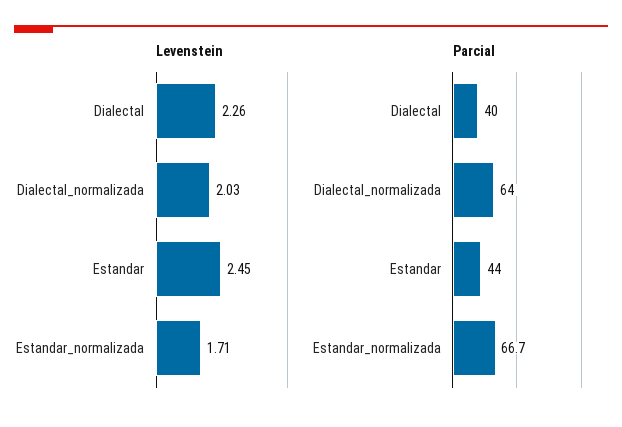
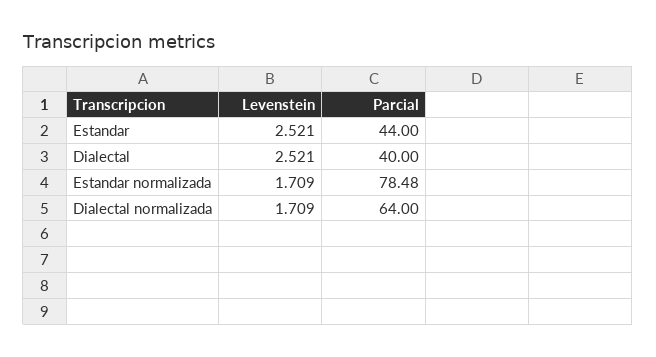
Levenstein, Dialectal: 2.26 -> 2.521
Levenstein, Dialectal_normalizada: 2.03 -> 1.709
Levenstein, Estandar: 2.45 -> 2.521
Parcial, Estandar_normalizada: 66.7 -> 78.48

